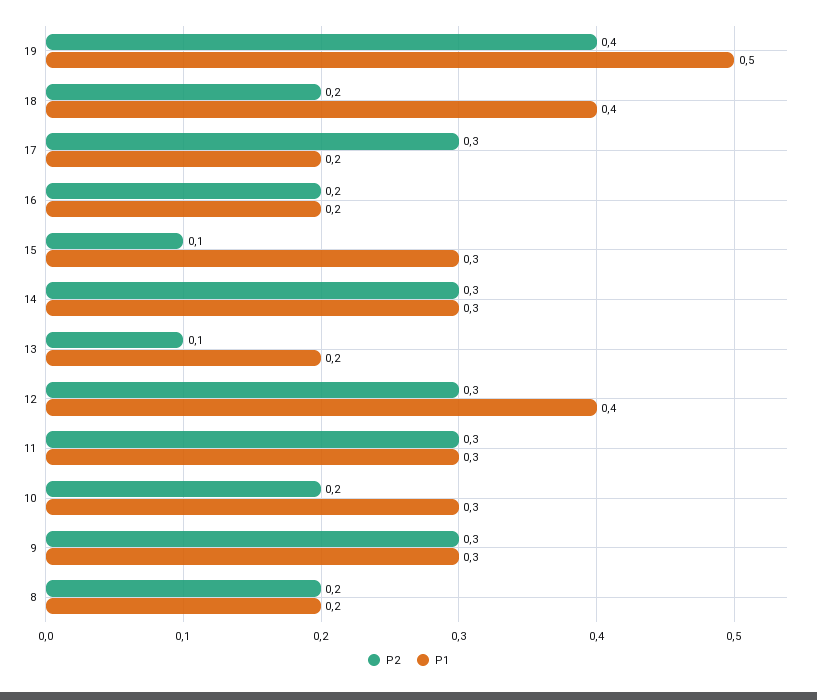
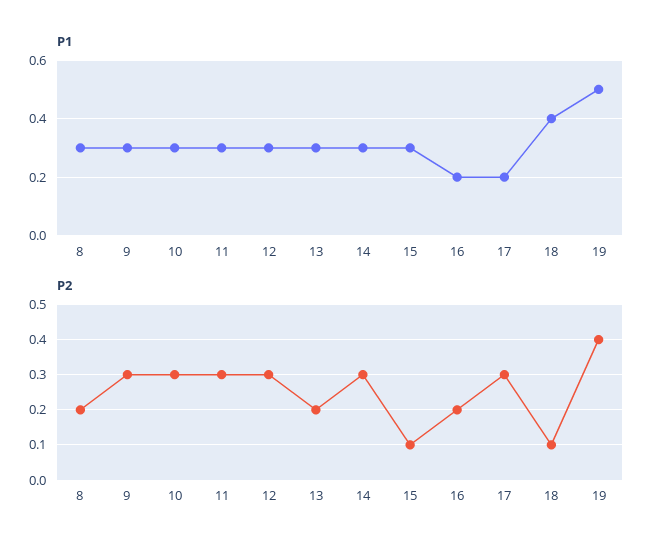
P2, 18: 0.2 -> 0.1
P2, 13: 0.1 -> 0.2
P1, 13: 0.2 -> 0.3
P1, 12: 0.4 -> 0.3
P2, 10: 0.2 -> 0.3
P1, 8: 0.2 -> 0.3

